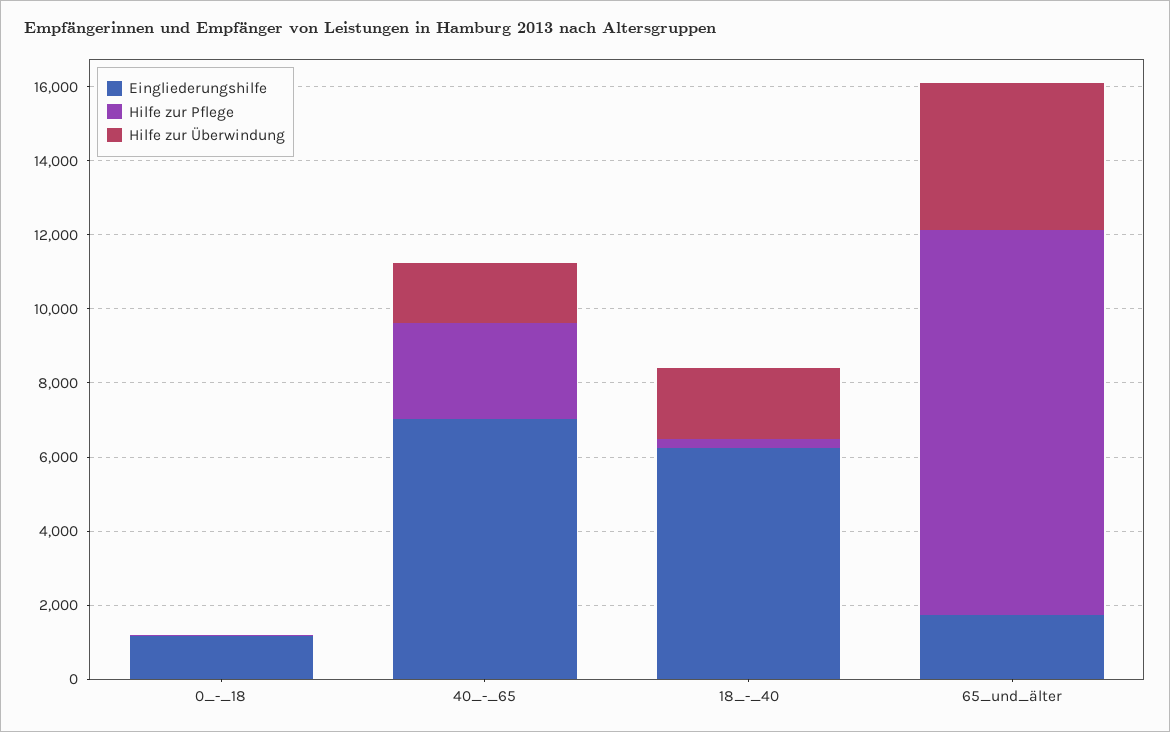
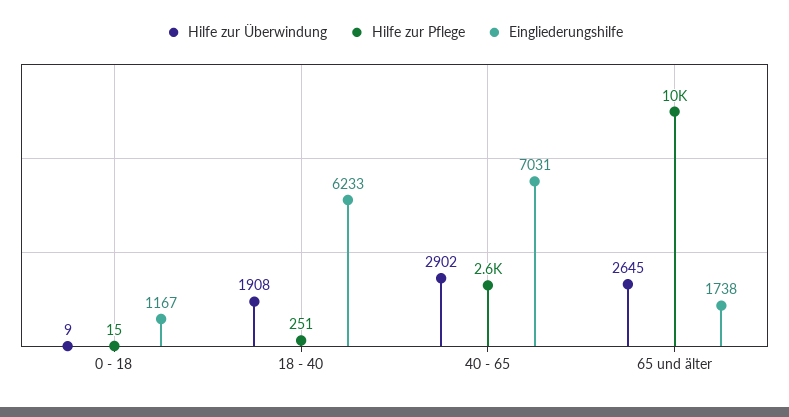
Hilfe zur Überwindung, 40_-_65: 1500 -> 2902
Hilfe zur Überwindung, 65_und_älter: 4000 -> 2645

